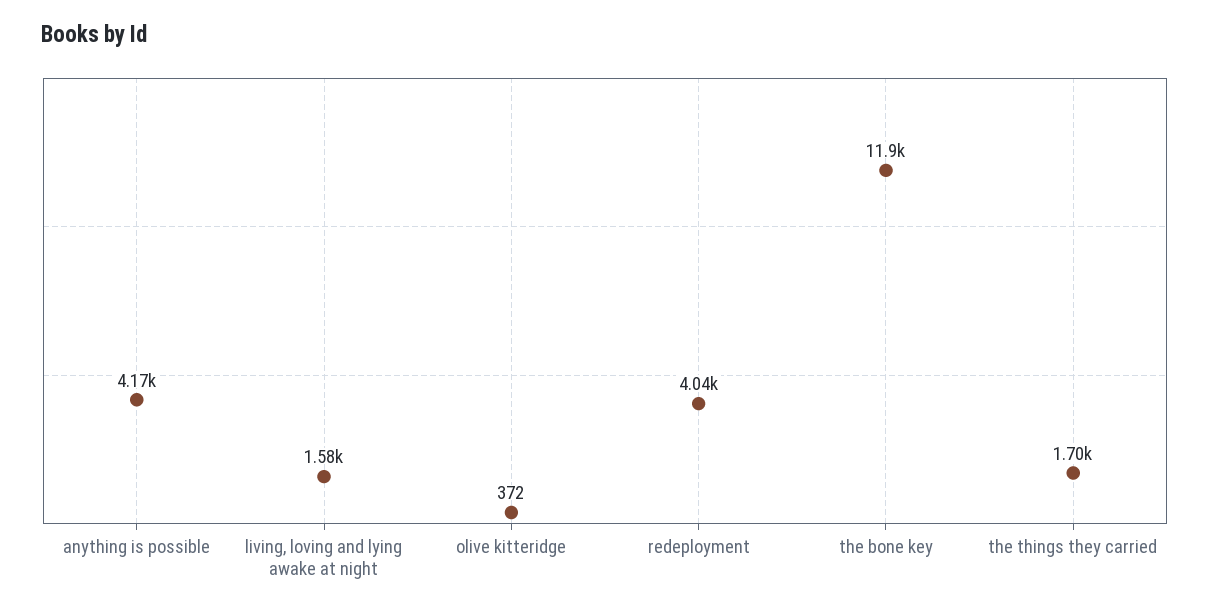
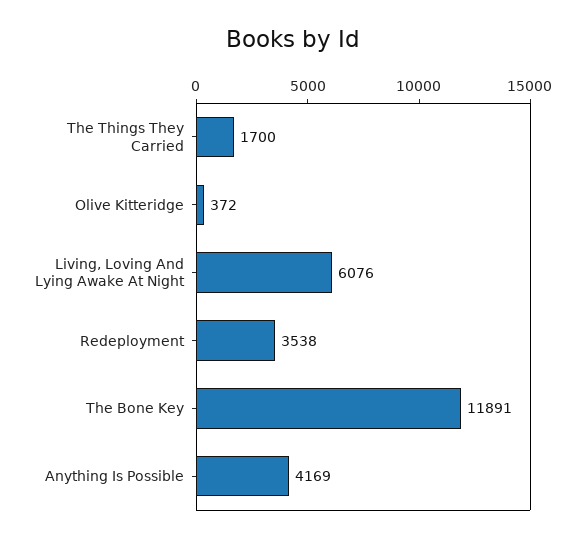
living, loving and lying awake at night: 1580 -> 6076
redeployment: 4040 -> 3538

